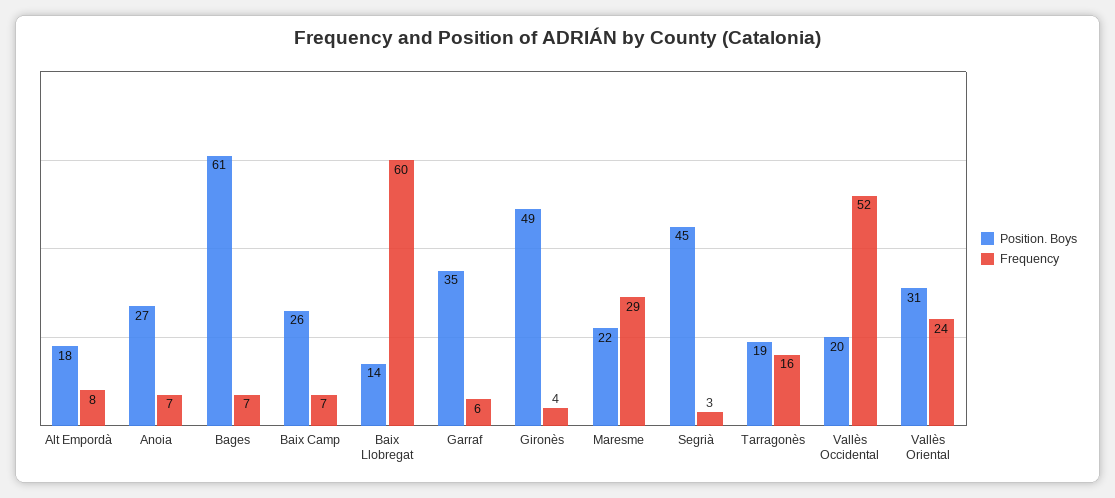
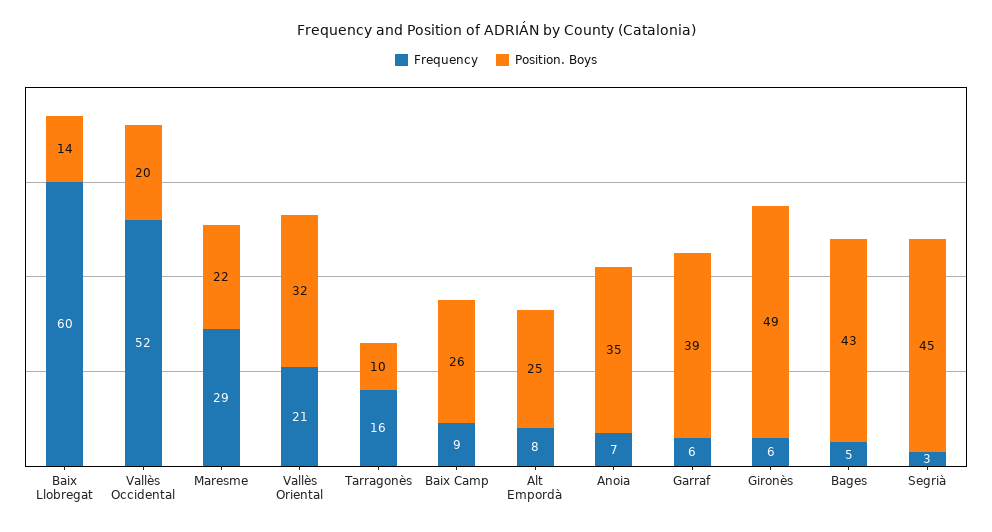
Position. Boys, Alt Empordà: 18 -> 25
Position. Boys, Anoia: 27 -> 35
Position. Boys, Bages: 61 -> 43
Frequency, Bages: 7 -> 5
Frequency, Baix Camp: 7 -> 9
Position. Boys, Garraf: 35 -> 39
Frequency, Gironès: 4 -> 6
Position. Boys, Tarragonès: 19 -> 10
Position. Boys, Vallès Oriental: 31 -> 32
Frequency, Vallès Oriental: 24 -> 21

